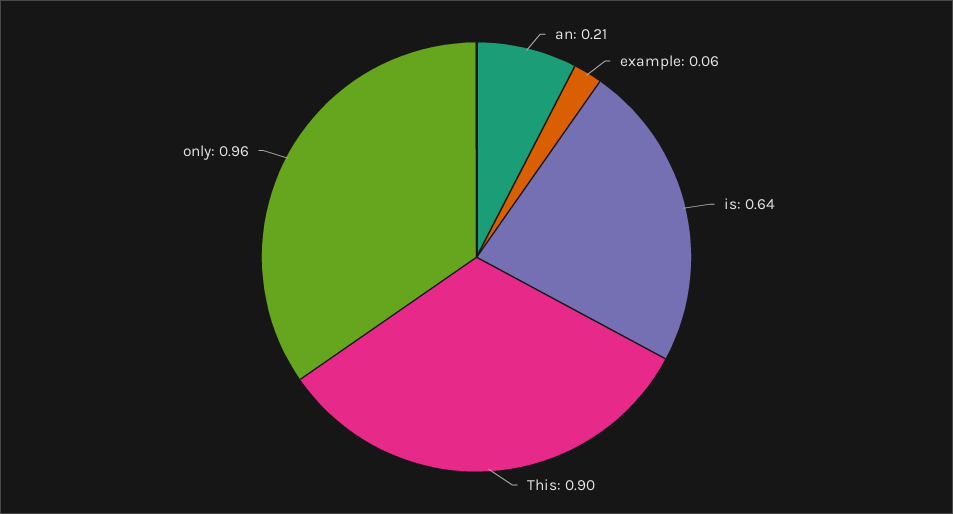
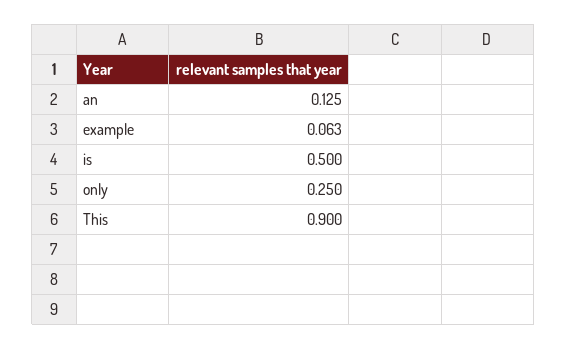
an: 0.21 -> 0.125
is: 0.64 -> 0.5
only: 0.96 -> 0.25

